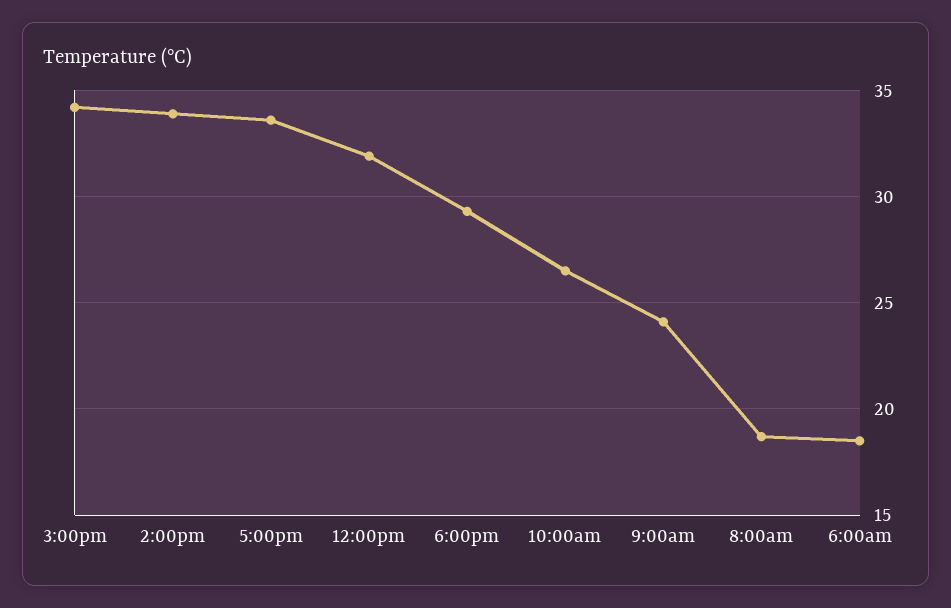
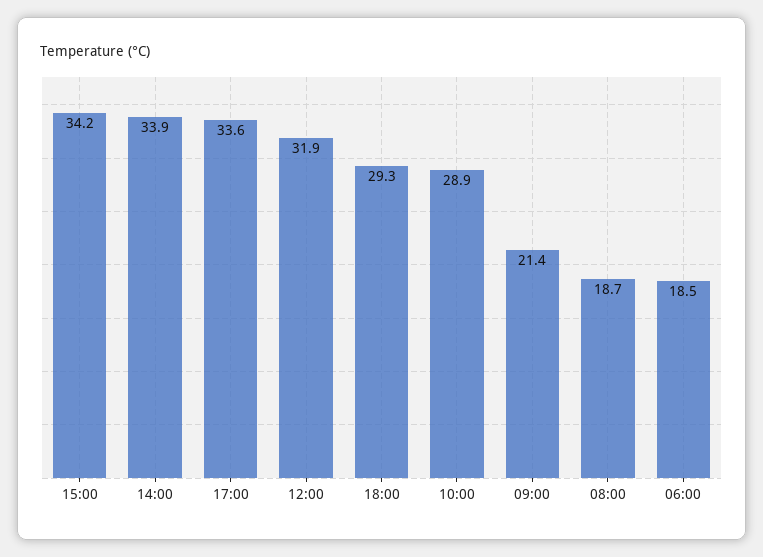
10:00am: 26.5 -> 28.9
9:00am: 24 -> 21.4

